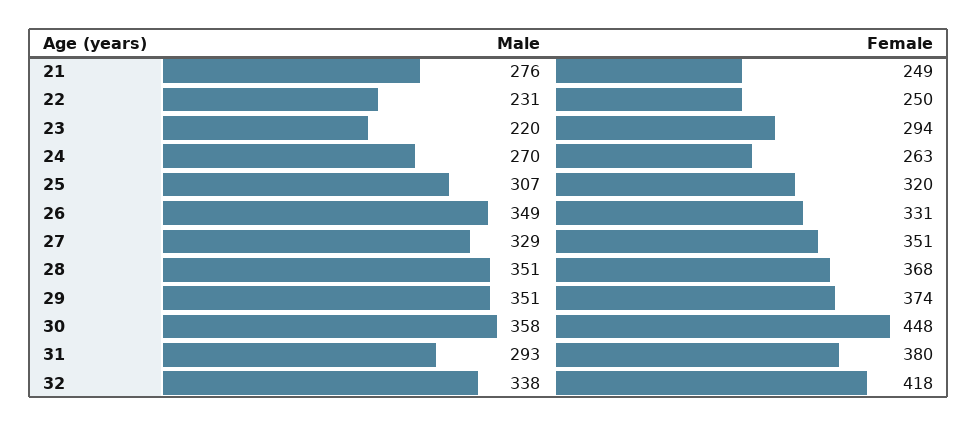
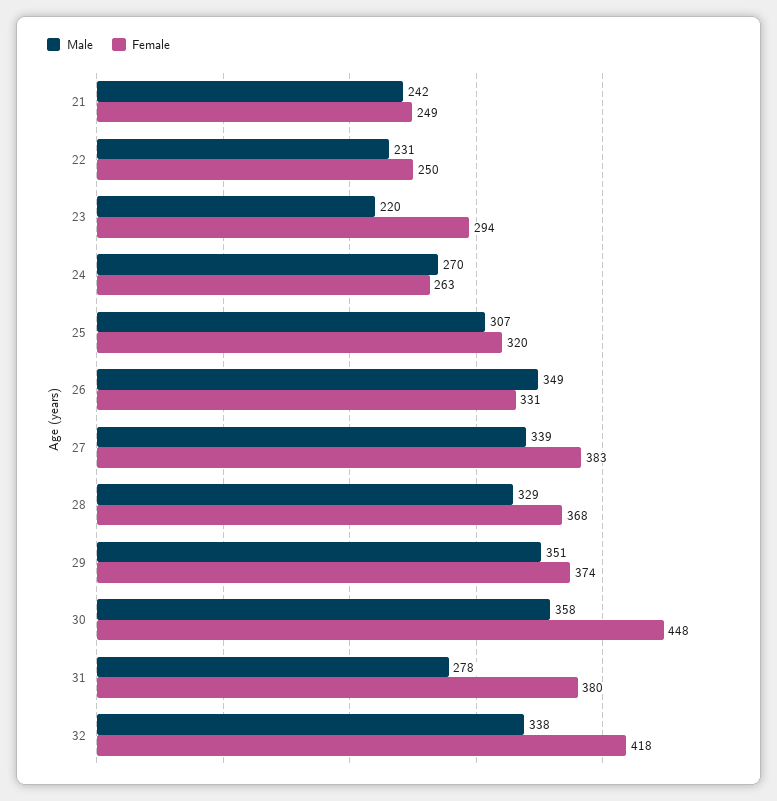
Male, 21: 276 -> 242
Male, 27: 329 -> 339
Female, 27: 351 -> 383
Male, 28: 351 -> 329
Male, 31: 293 -> 278

